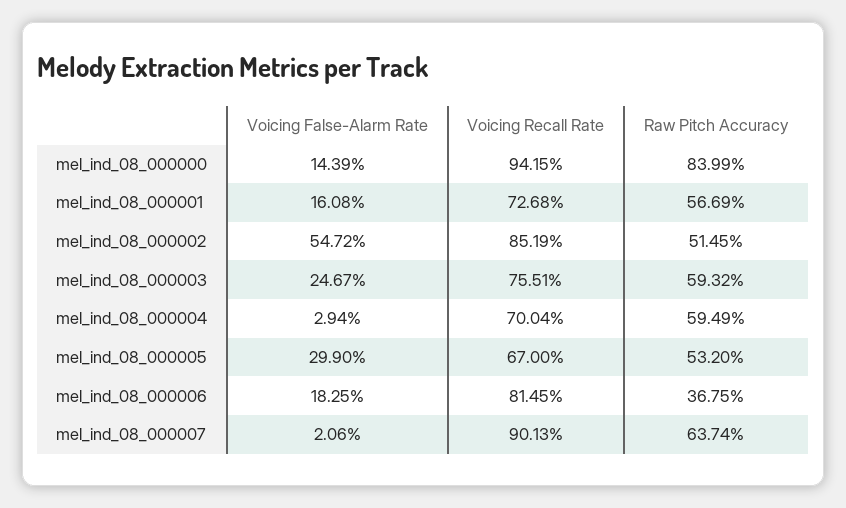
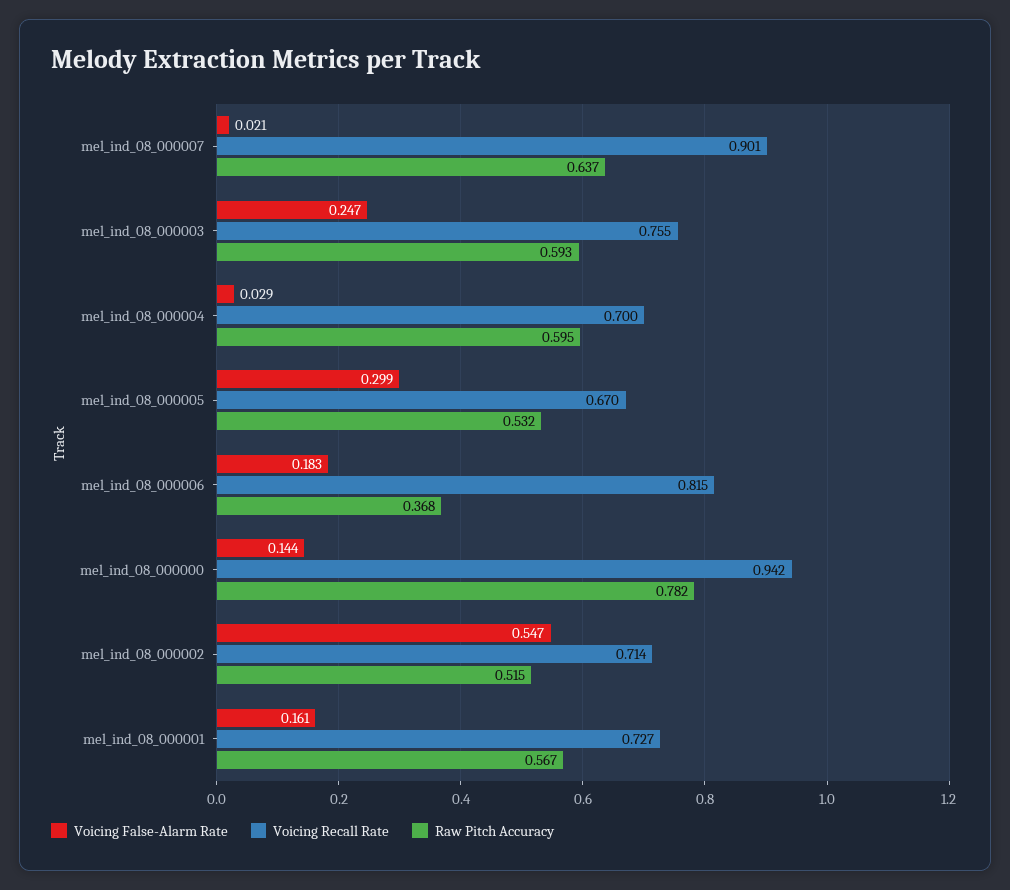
Raw Pitch Accuracy, mel_ind_08_000000: 0.8399 -> 0.782
Voicing Recall Rate, mel_ind_08_000002: 0.8519 -> 0.714

